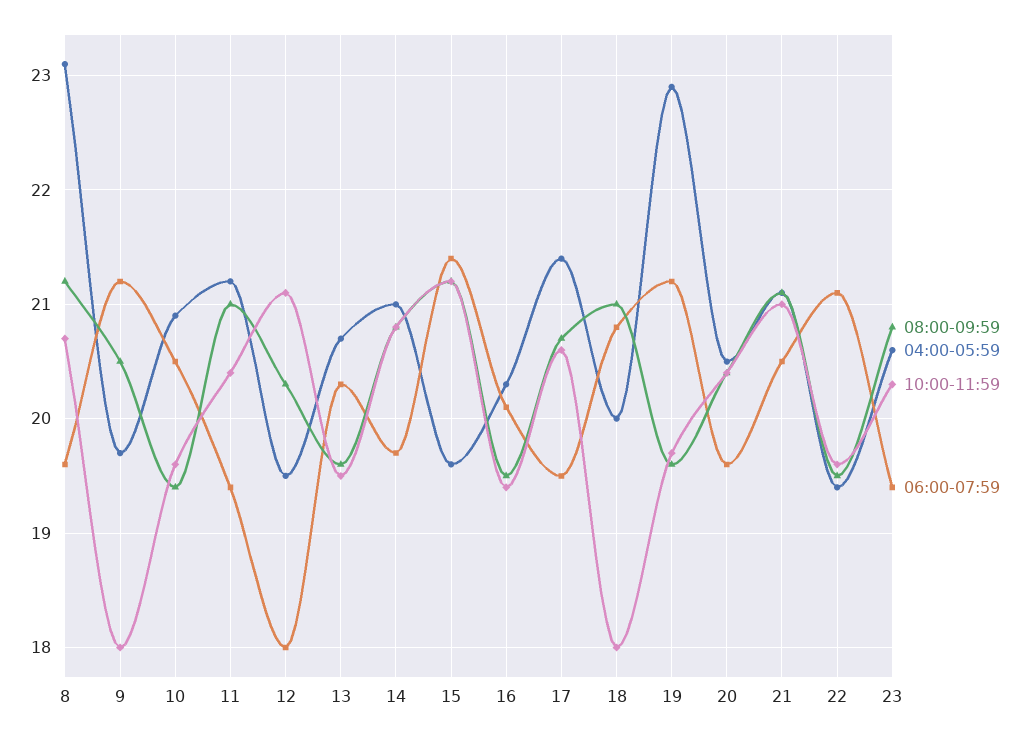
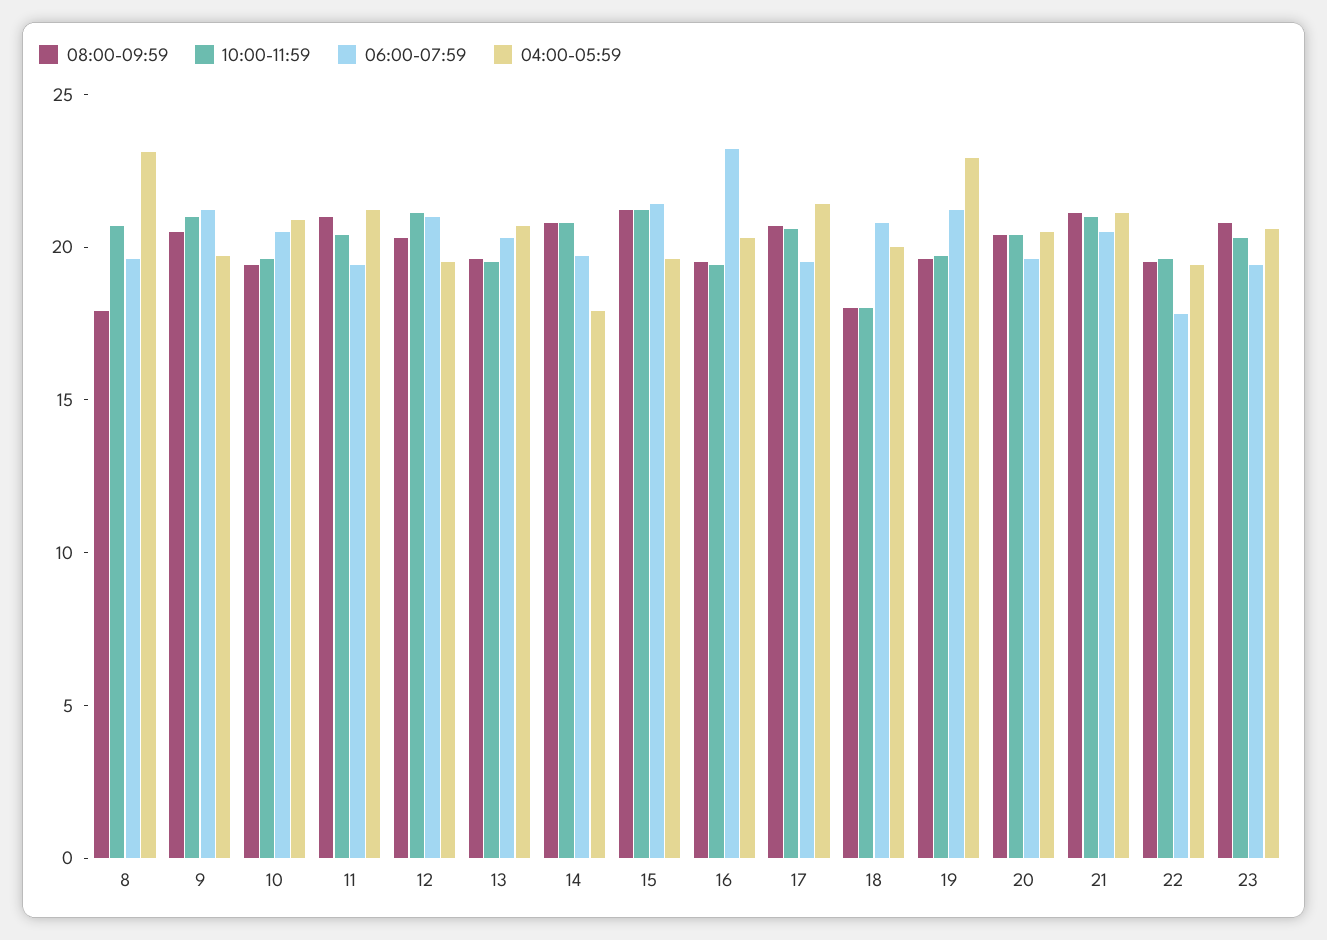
08:00-09:59, 8: 21.2 -> 18
10:00-11:59, 9: 18 -> 21
06:00-07:59, 12: 18 -> 21
04:00-05:59, 14: 21 -> 18
06:00-07:59, 16: 20.1 -> 23
08:00-09:59, 18: 21 -> 18
06:00-07:59, 22: 21.1 -> 18

